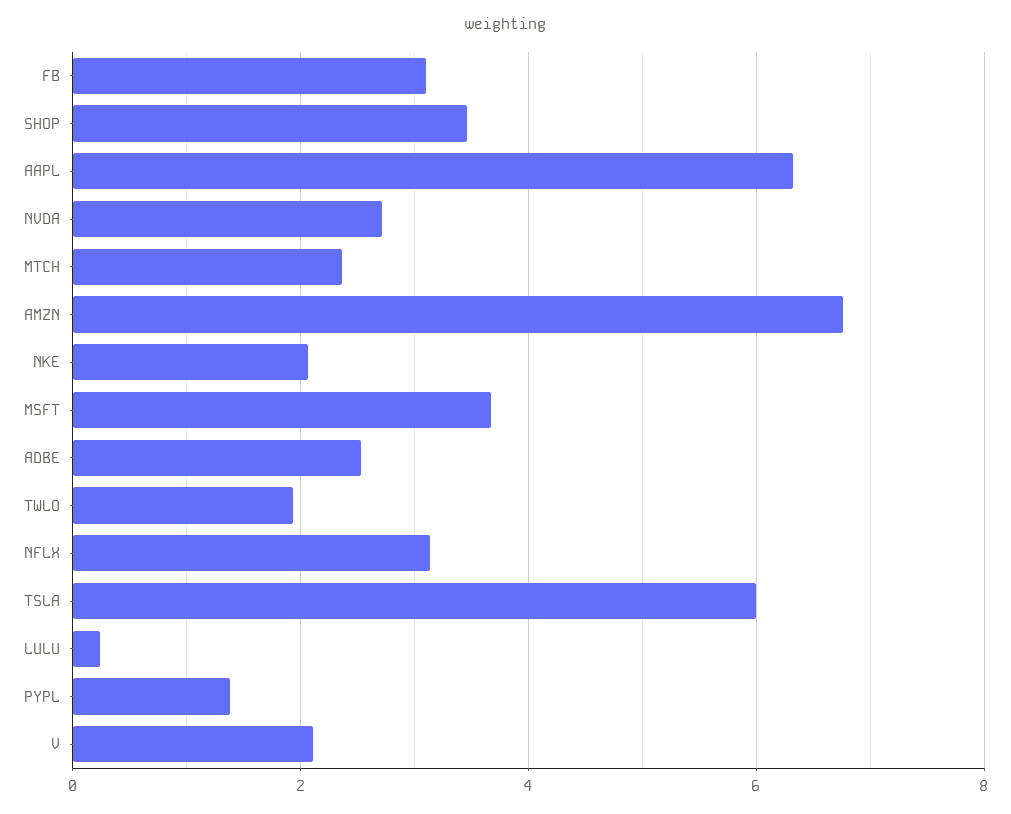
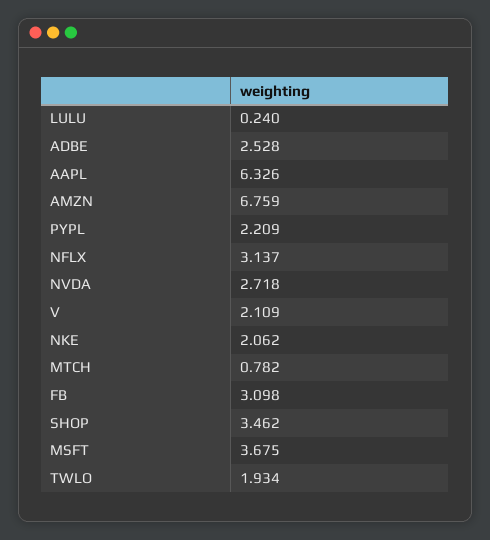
MTCH: 2.4 -> 0.782
TSLA: 6 -> none
PYPL: 1.4 -> 2.209

